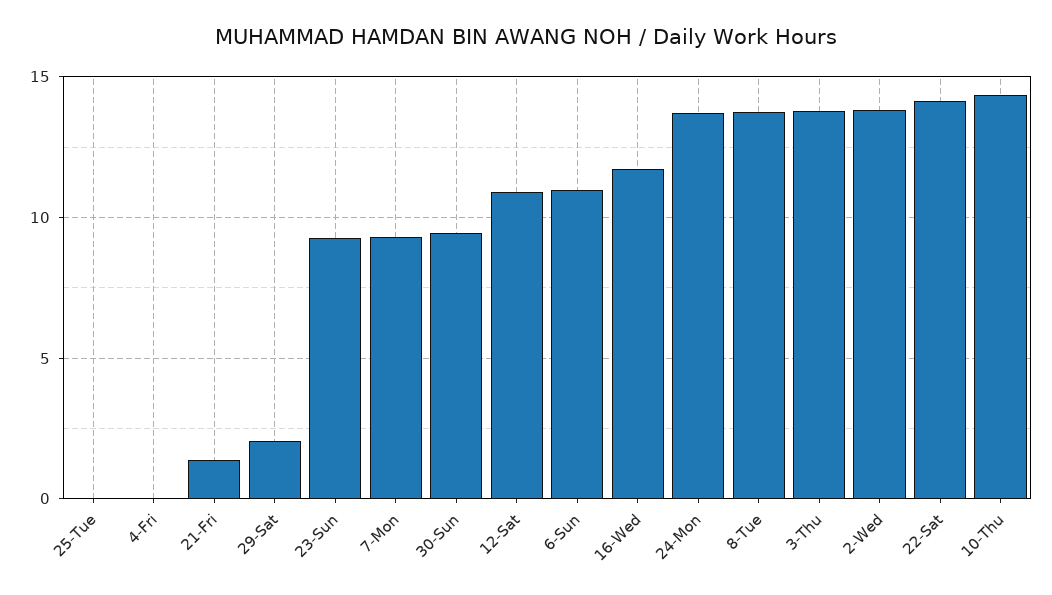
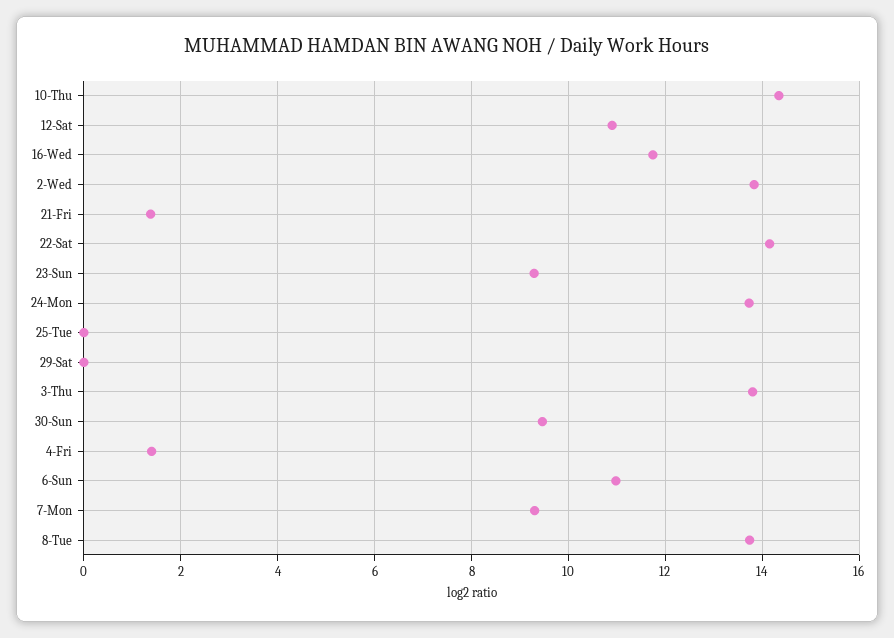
4-Fri: 0 -> 1.4
29-Sat: 2 -> 0

